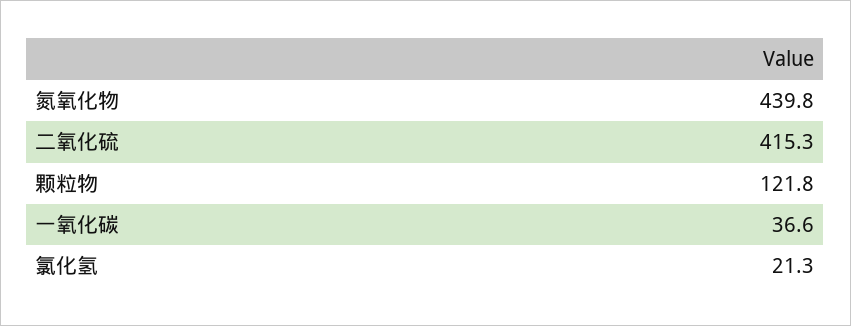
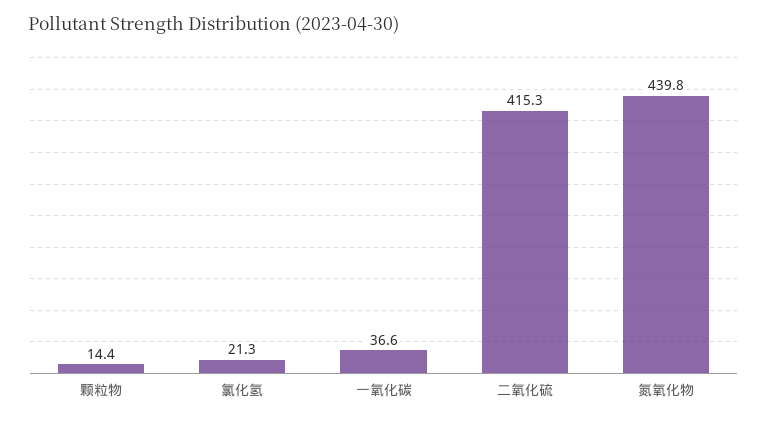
颗粒物: 121.8 -> 14.4

